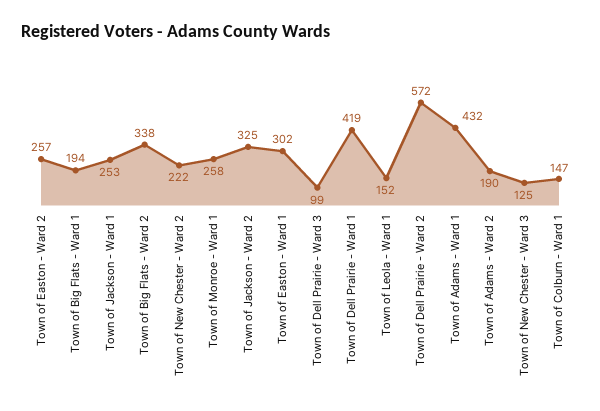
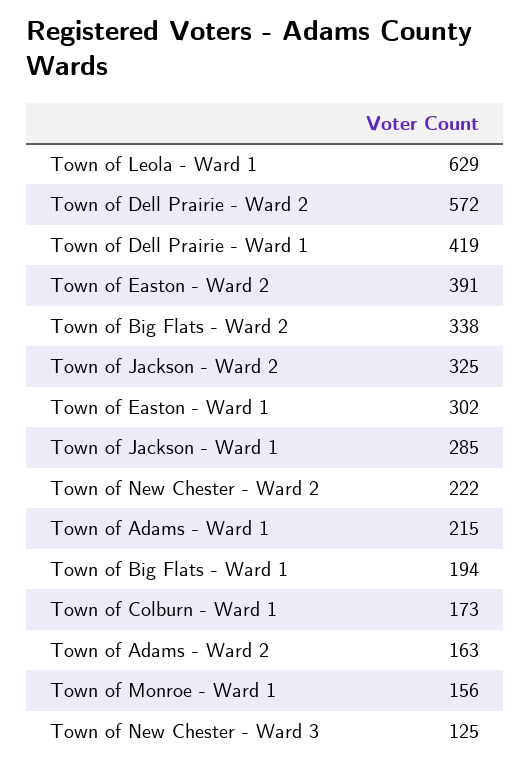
Town of Easton - Ward 2: 257 -> 391
Town of Jackson - Ward 1: 253 -> 285
Town of Monroe - Ward 1: 258 -> 156
Town of Dell Prairie - Ward 3: 99 -> none
Town of Leola - Ward 1: 152 -> 629
Town of Adams - Ward 1: 432 -> 215
Town of Adams - Ward 2: 190 -> 163
Town of Colburn - Ward 1: 147 -> 173

